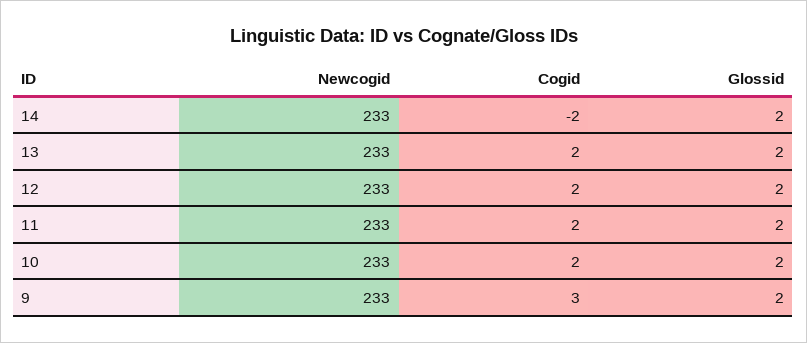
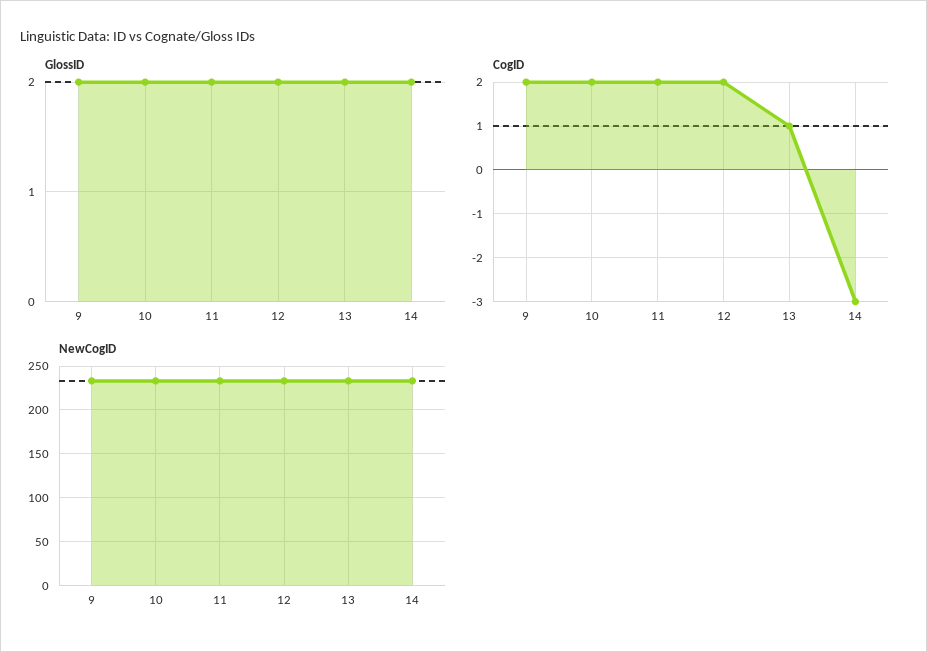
Cogid, 14: -2 -> -3
Cogid, 13: 2 -> 1
Cogid, 9: 3 -> 2

